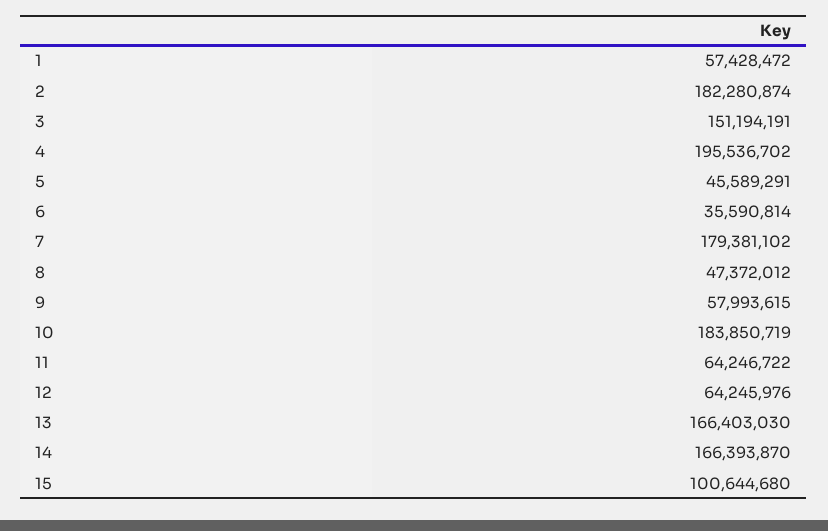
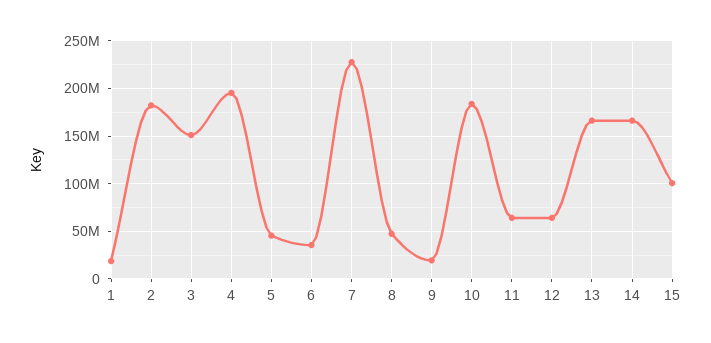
1: 57428472 -> 20000000
7: 179381102 -> 230000000
9: 57993615 -> 20000000

